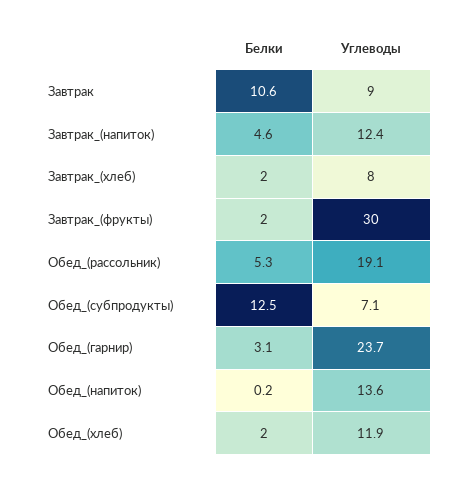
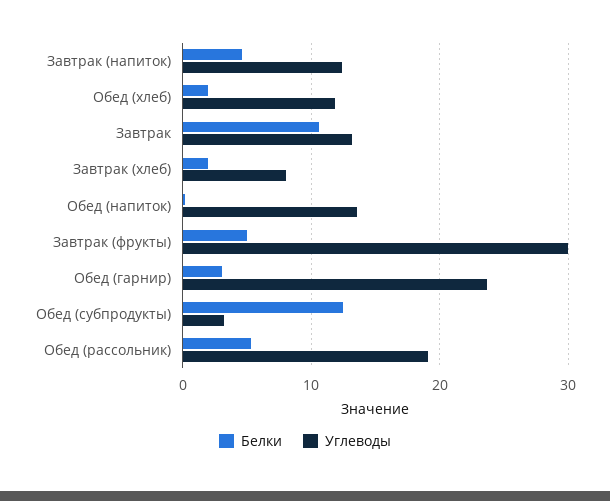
Углеводы, Завтрак: 9 -> 13
Белки, Завтрак_(фрукты): 2 -> 5
Углеводы, Обед_(субпродукты): 7.1 -> 3

